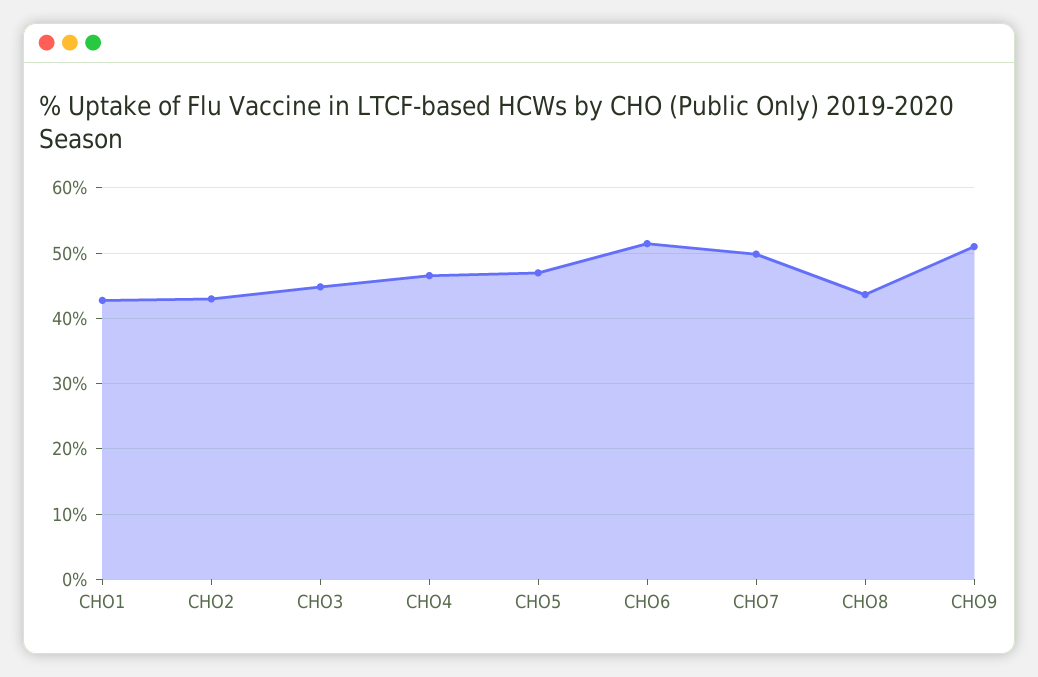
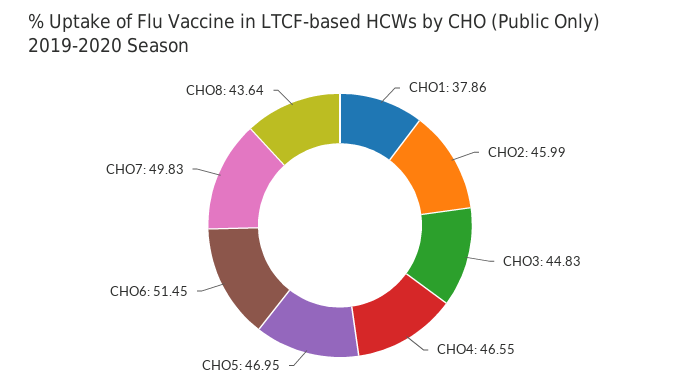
CHO1: 43 -> 37.86
CHO2: 43 -> 45.99
CHO9: 51 -> none

